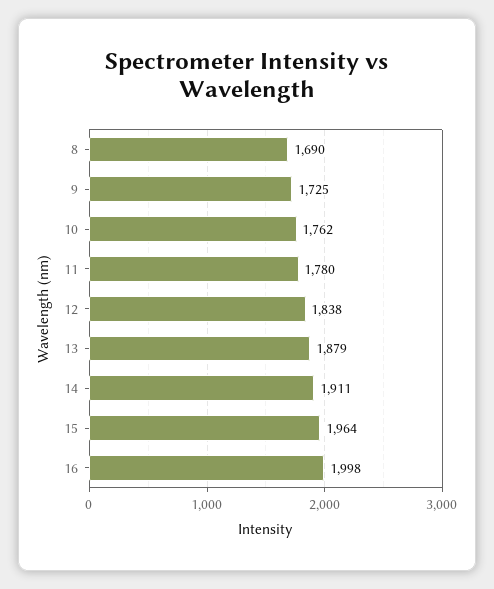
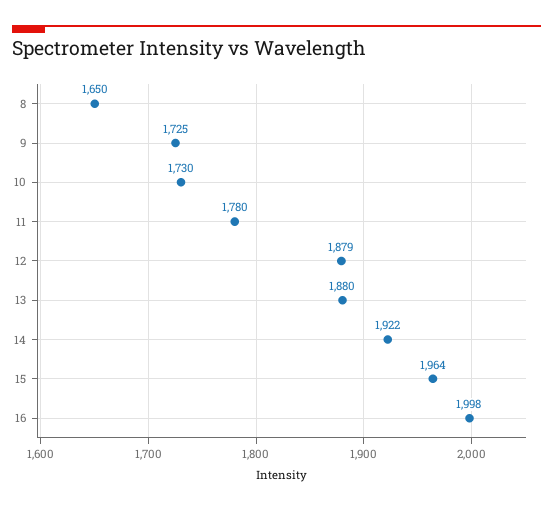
8: 1690 -> 1650
10: 1762 -> 1730
12: 1838 -> 1879
13: 1879 -> 1880
14: 1911 -> 1922

